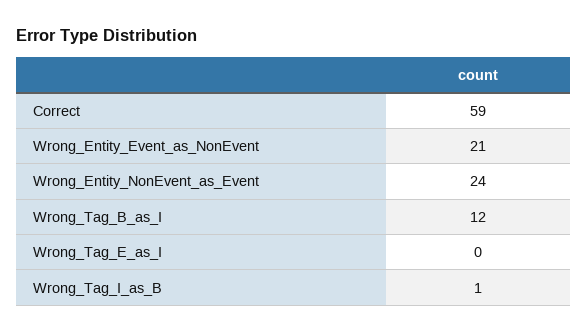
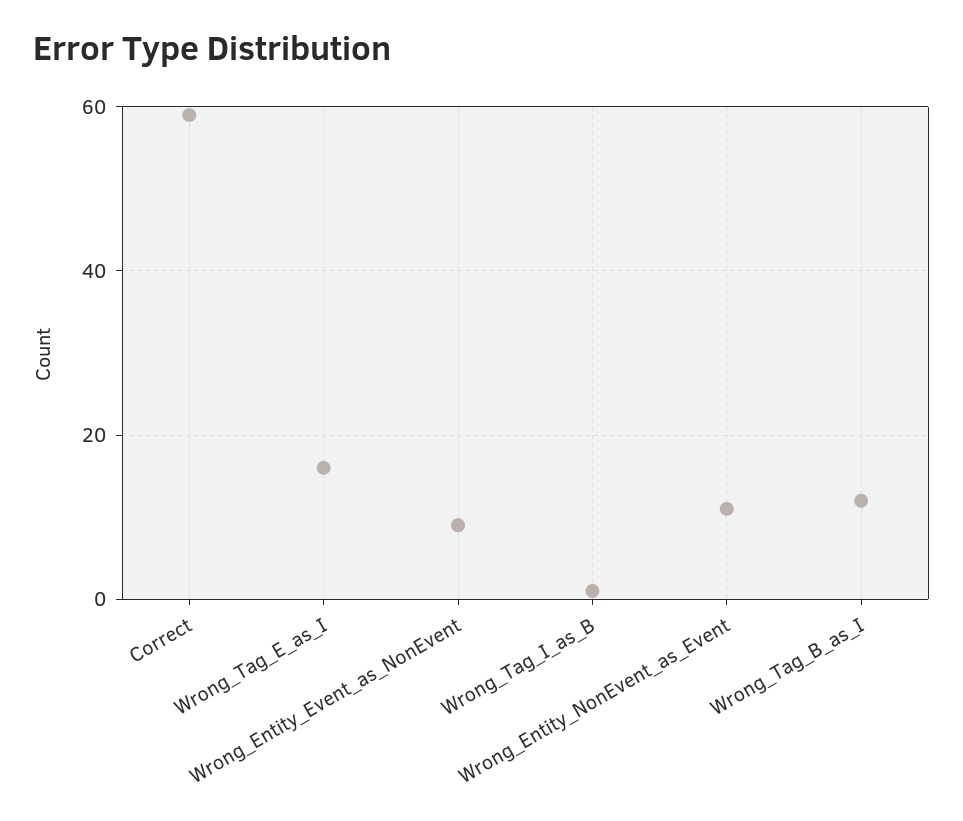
Wrong_Entity_Event_as_NonEvent: 21 -> 10
Wrong_Entity_NonEvent_as_Event: 24 -> 10
Wrong_Tag_E_as_I: 0 -> 15

